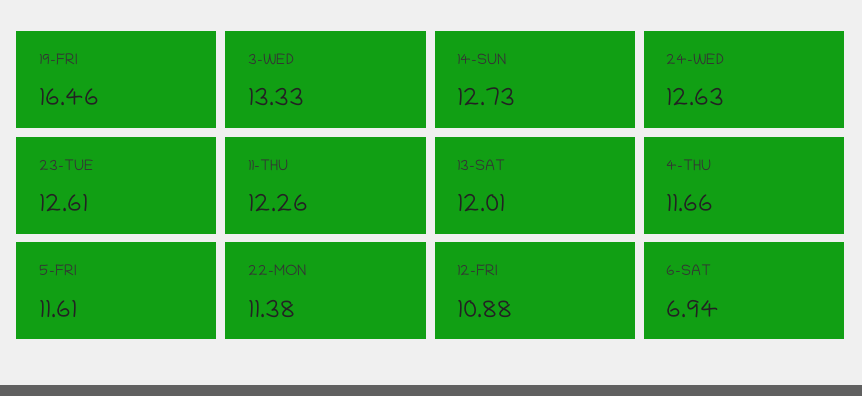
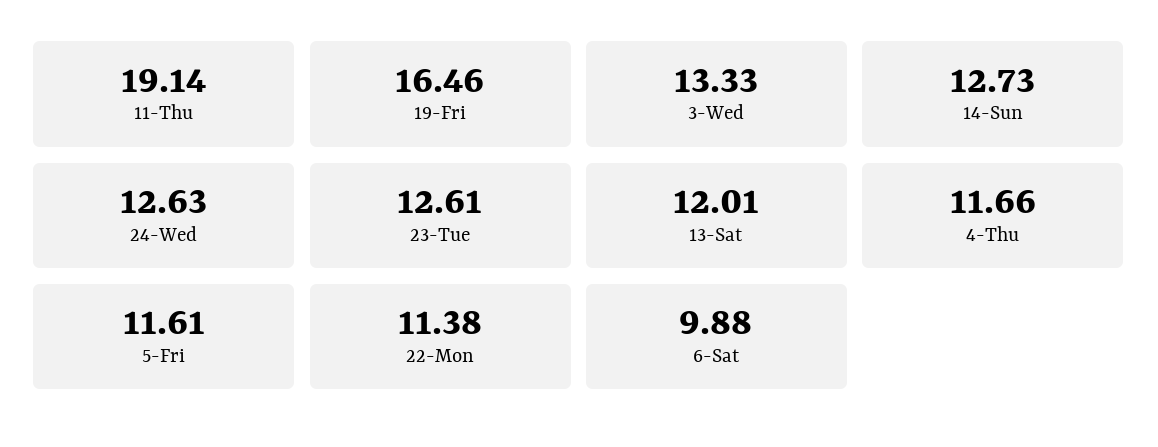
11-THU: 12.26 -> 19.14
12-FRI: 10.88 -> none
6-SAT: 6.94 -> 9.88

